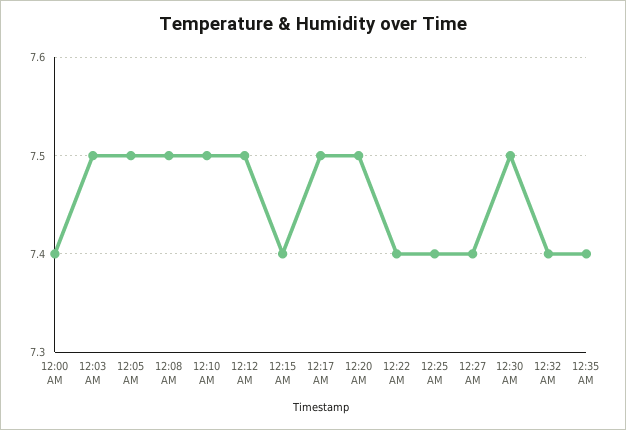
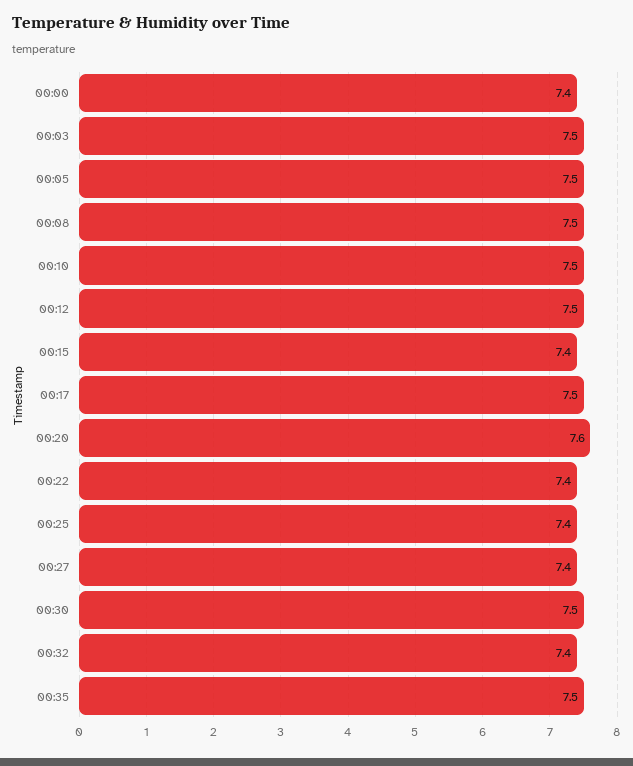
12:20 AM: 7.5 -> 7.6
12:35 AM: 7.4 -> 7.5

